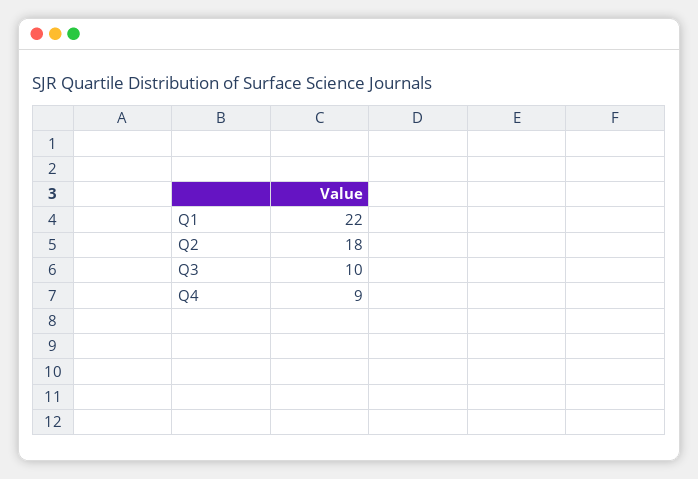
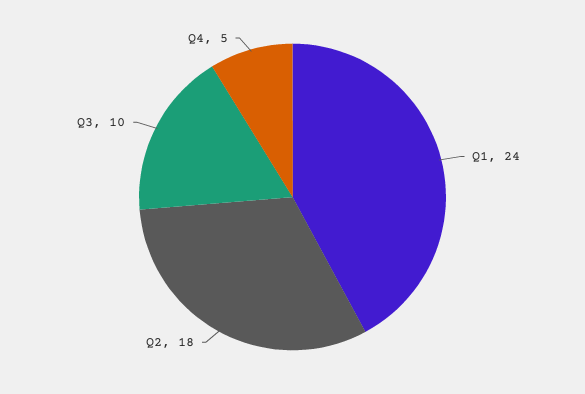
Q1: 22 -> 24
Q4: 9 -> 5

